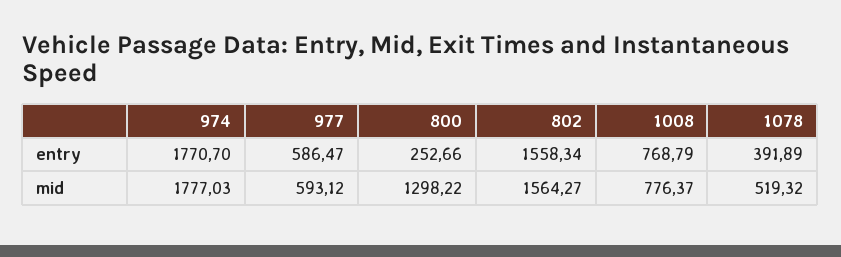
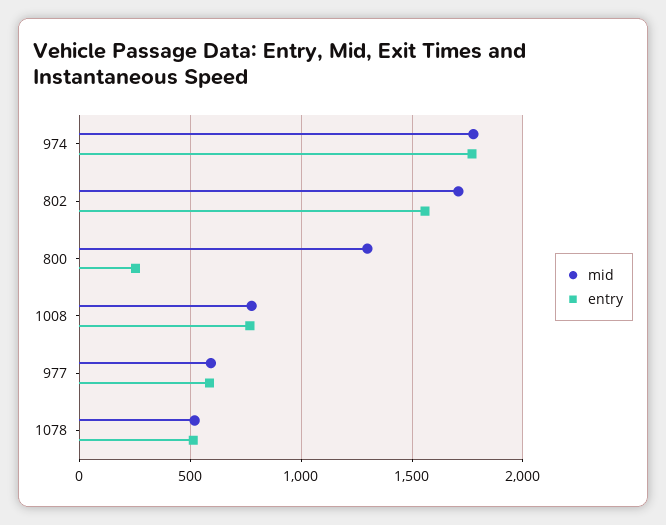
entry, 1078: 391.89 -> 500
mid, 802: 1564.27 -> 1700

